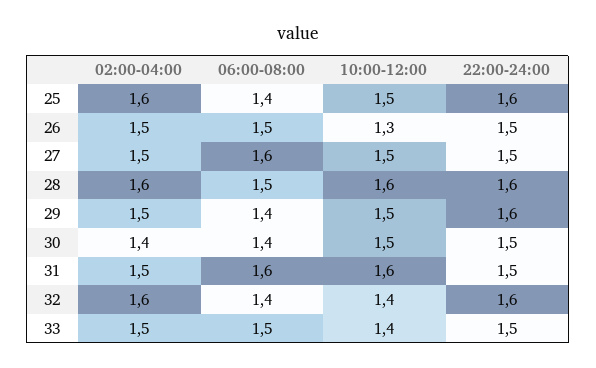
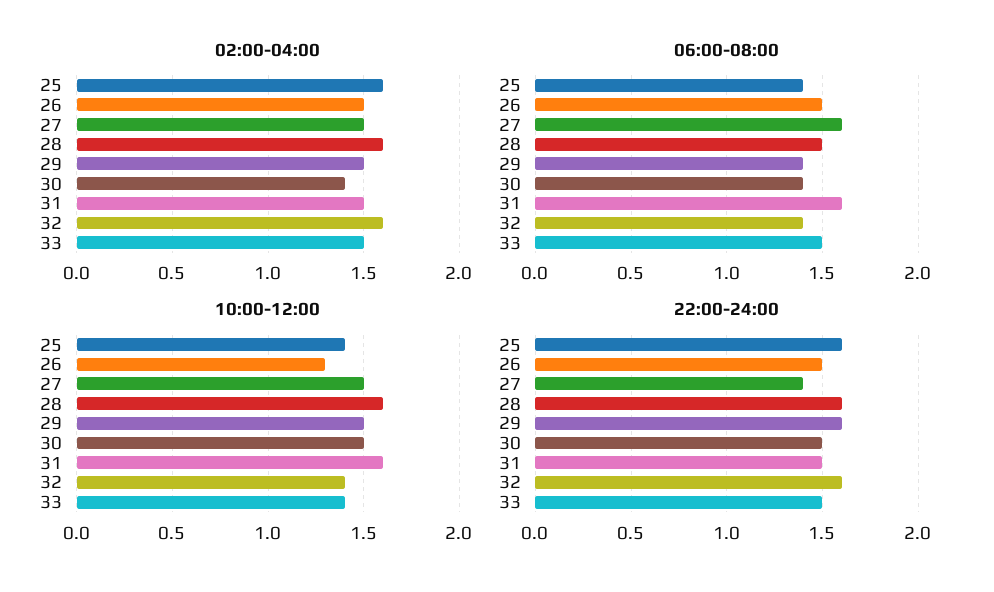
10:00-12:00, 25: 1.5 -> 1.4
22:00-24:00, 27: 1.5 -> 1.4

